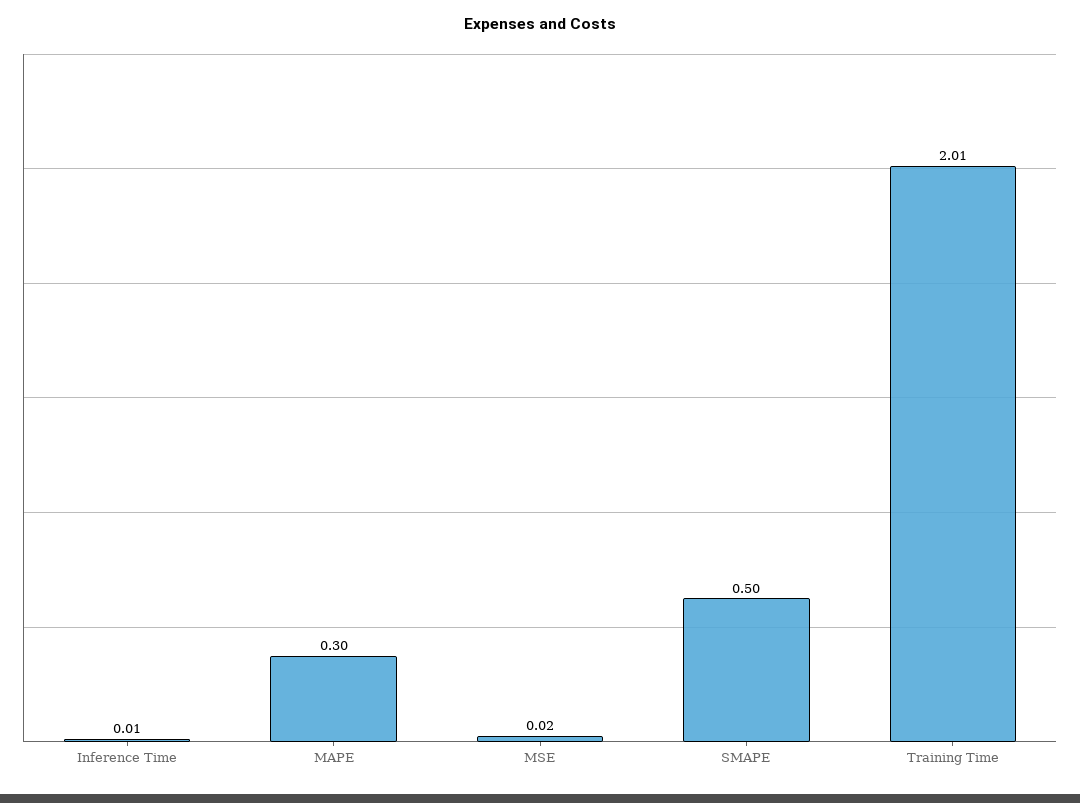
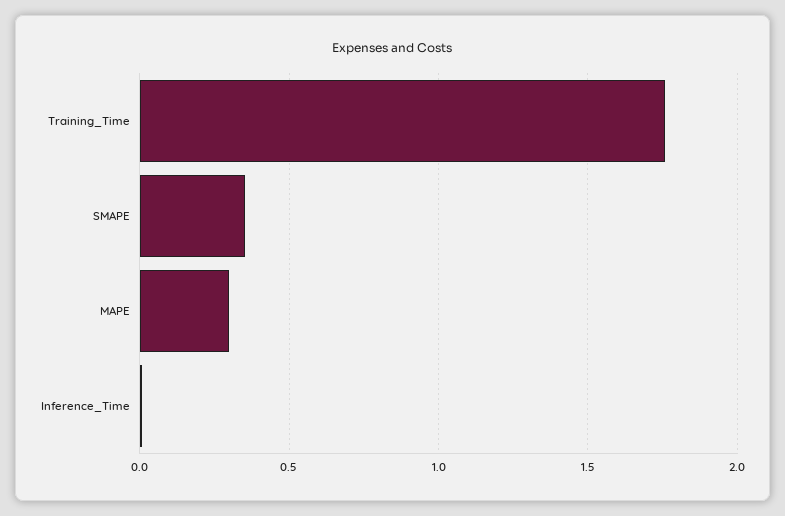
MSE: 0.02 -> none
SMAPE: 0.5 -> 0.35
Training Time: 2.01 -> 1.75

